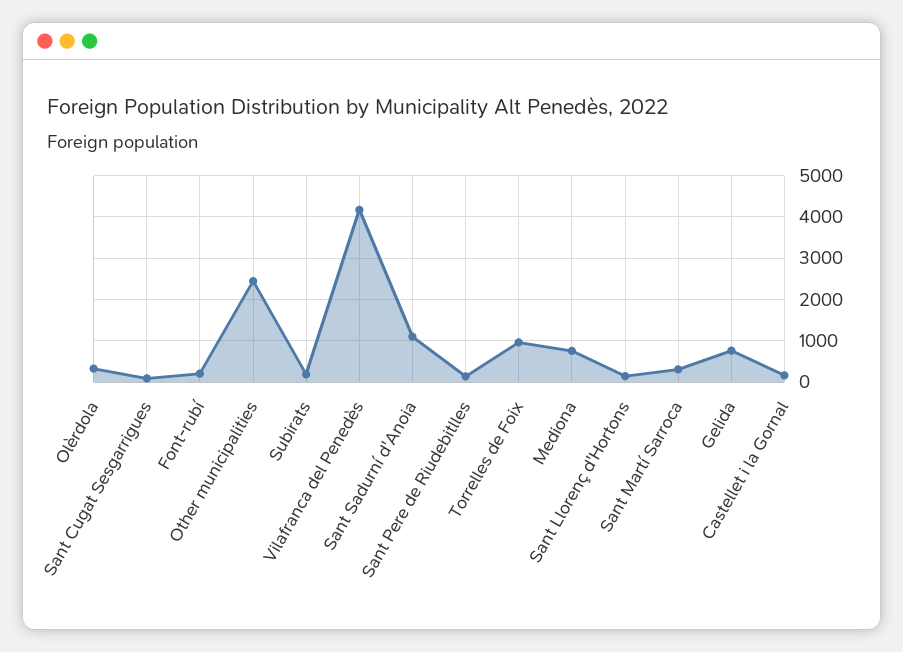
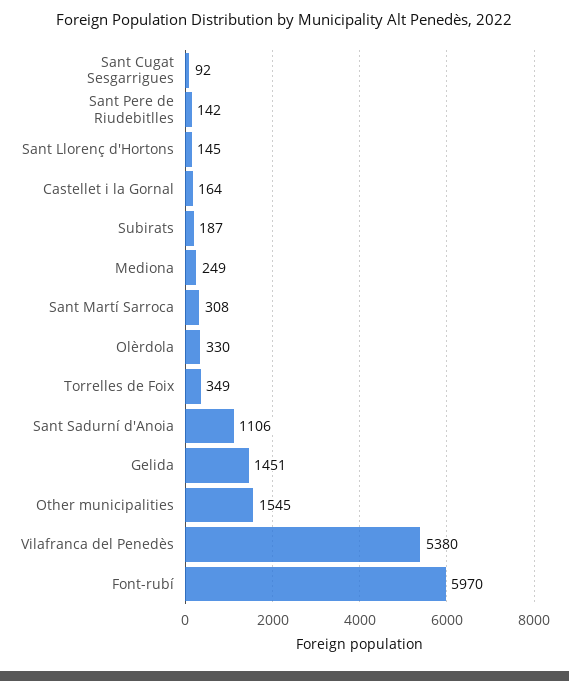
Font-rubí: 200 -> 5970
Other municipalities: 2400 -> 1545
Vilafranca del Penedès: 4200 -> 5380
Torrelles de Foix: 1000 -> 349
Mediona: 800 -> 249
Gelida: 800 -> 1451

